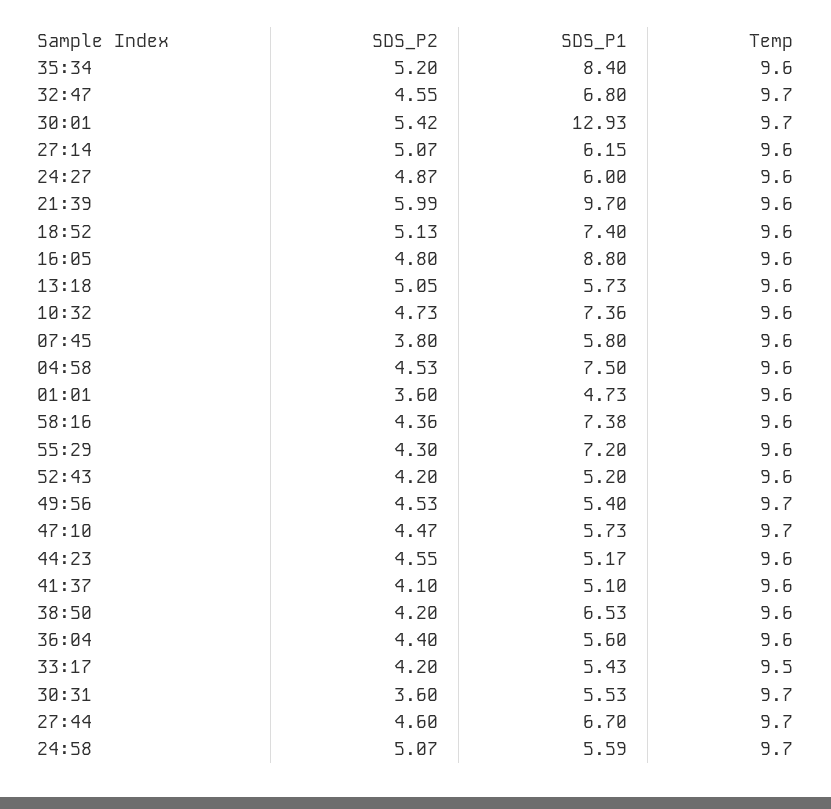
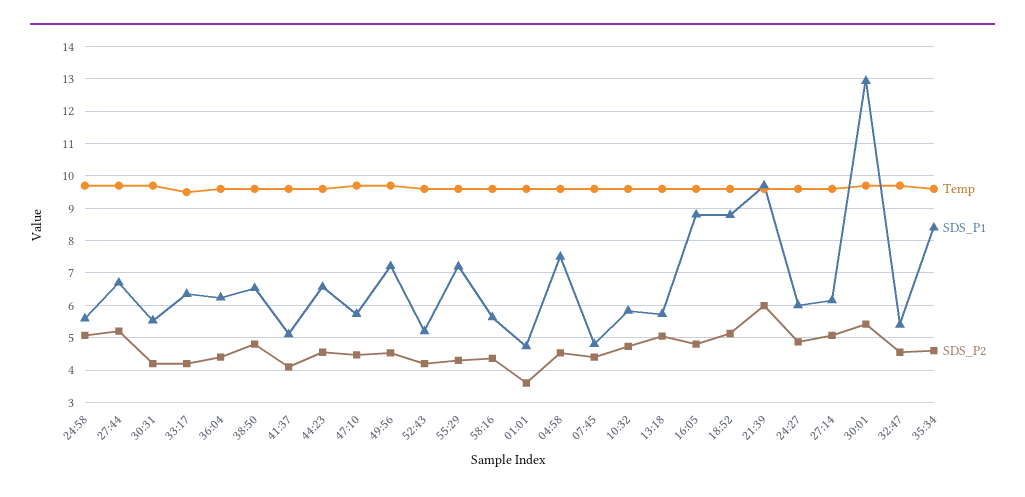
SDS_P2, 35:34: 5.2 -> 4.6
SDS_P1, 32:47: 6.8 -> 5.4
SDS_P1, 18:52: 7.4 -> 8.8
SDS_P1, 10:32: 7.36 -> 5.8
SDS_P2, 07:45: 3.8 -> 4.4
SDS_P1, 07:45: 5.8 -> 4.8
SDS_P1, 58:16: 7.38 -> 5.6
SDS_P1, 49:56: 5.4 -> 7.2
SDS_P1, 44:23: 5.17 -> 6.6
SDS_P2, 38:50: 4.2 -> 4.8
SDS_P1, 36:04: 5.6 -> 6.2
SDS_P1, 33:17: 5.43 -> 6.4
SDS_P2, 30:31: 3.6 -> 4.2
SDS_P2, 27:44: 4.6 -> 5.2

